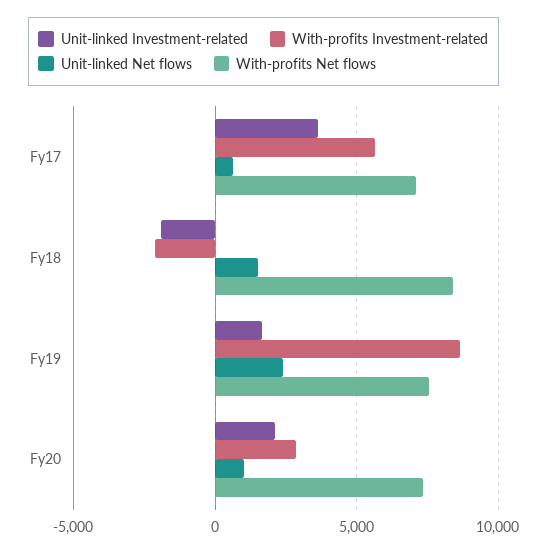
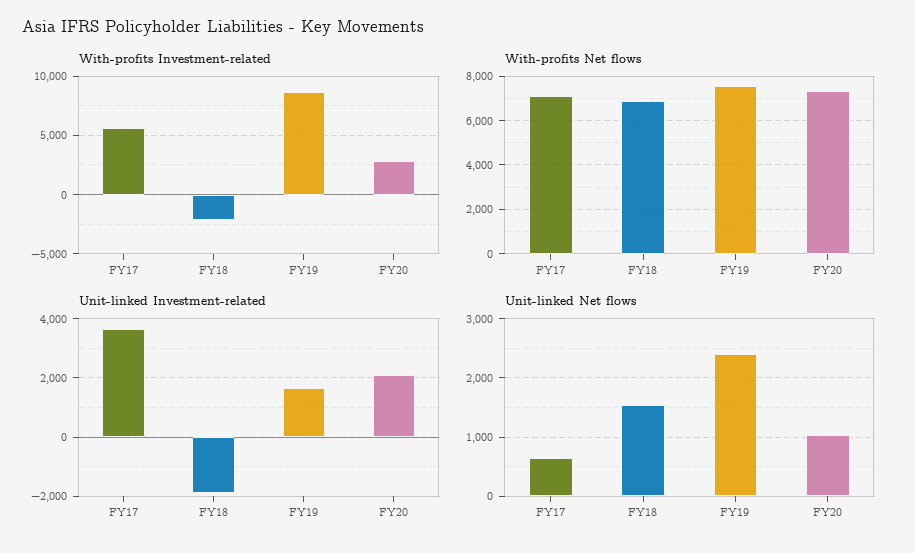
With-profits Net flows, Fy18: 8500 -> 7000

